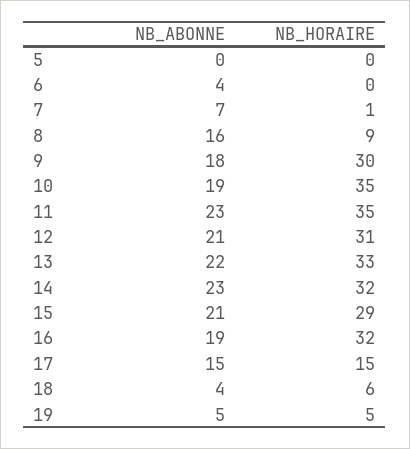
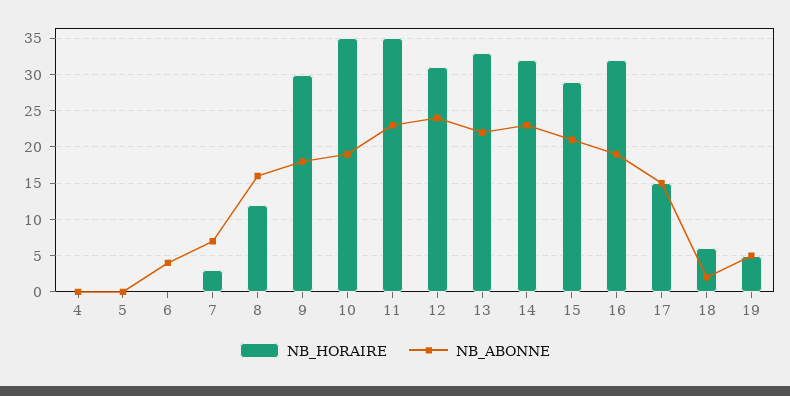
NB_HORAIRE, 7: 1 -> 3
NB_HORAIRE, 8: 9 -> 12
NB_ABONNE, 12: 21 -> 24
NB_ABONNE, 18: 4 -> 2
NB_HORAIRE, 4: none -> 0
NB_ABONNE, 4: none -> 0

